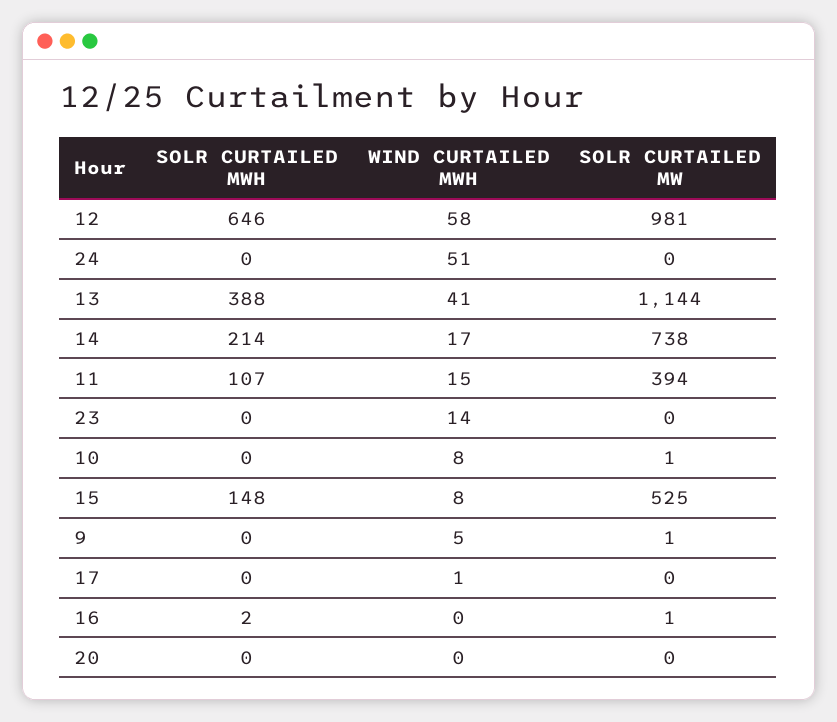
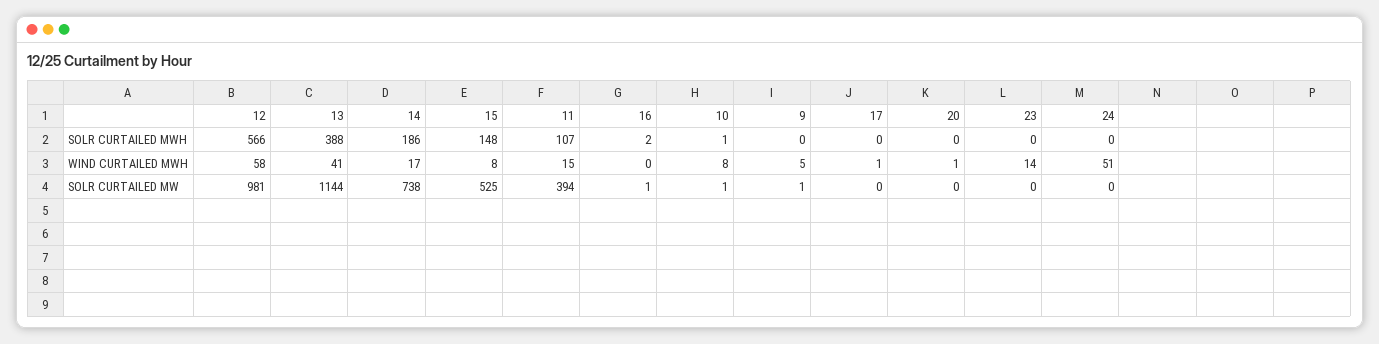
SOLR CURTAILED MWH, 12: 646 -> 566
SOLR CURTAILED MWH, 14: 214 -> 186
SOLR CURTAILED MWH, 10: 0 -> 1
WIND CURTAILED MWH, 20: 0 -> 1

